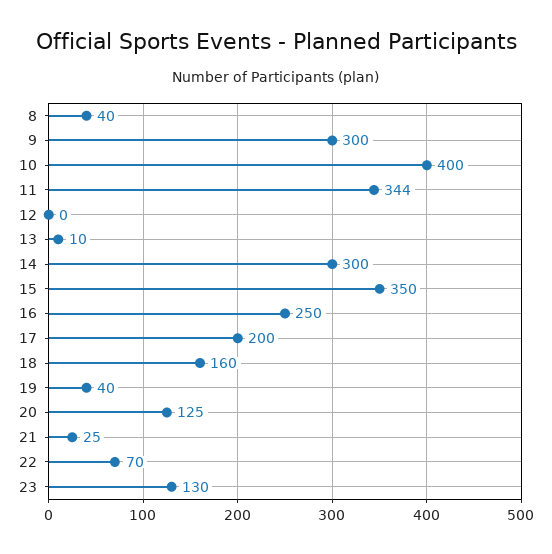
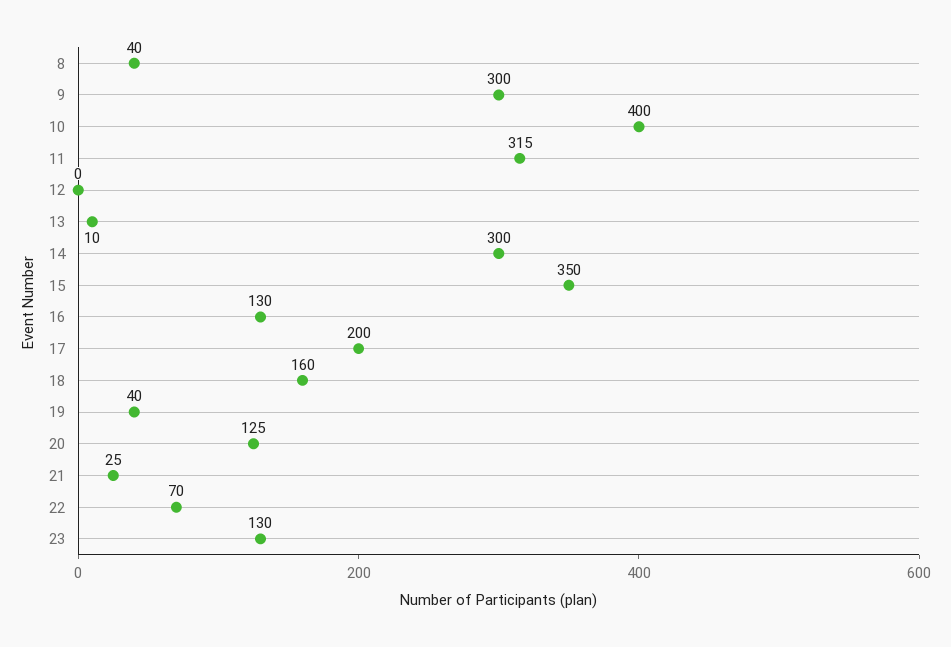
11: 344 -> 315
16: 250 -> 130

